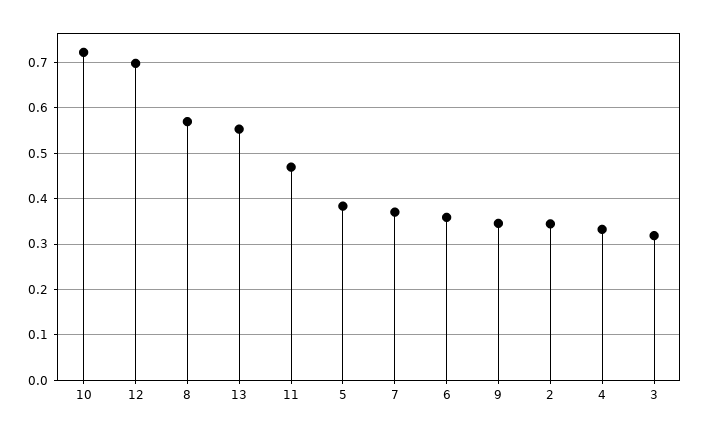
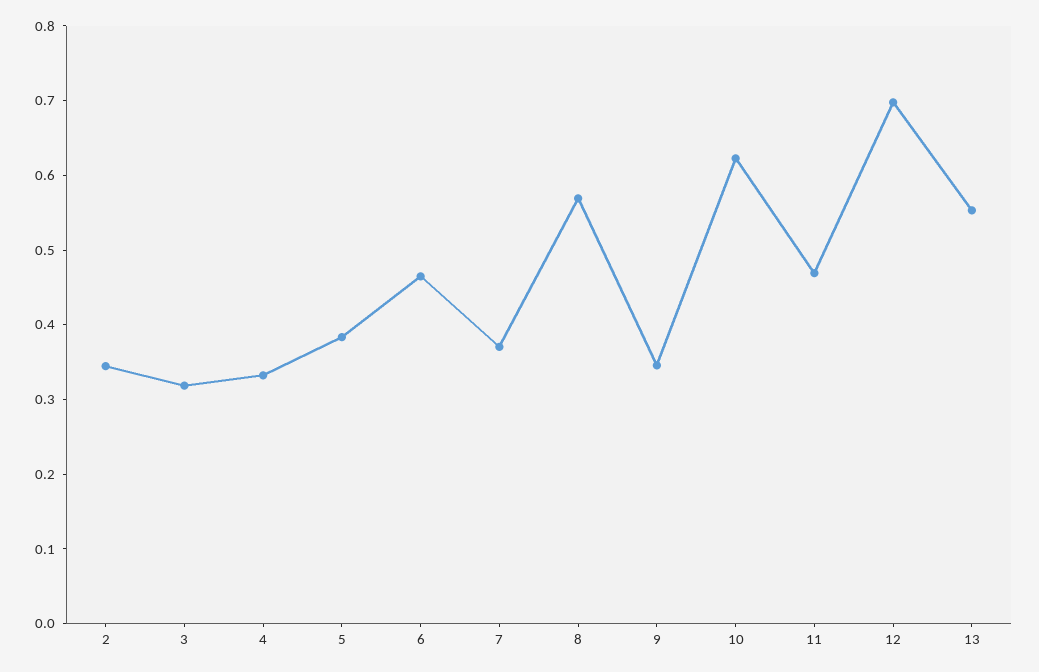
10: 0.72 -> 0.62
6: 0.36 -> 0.46

